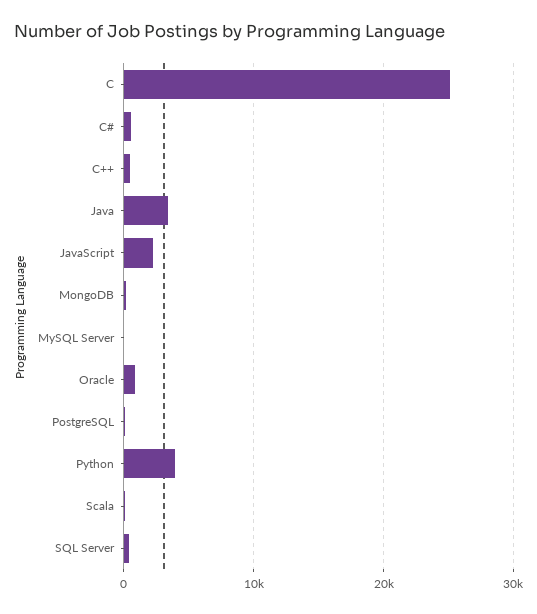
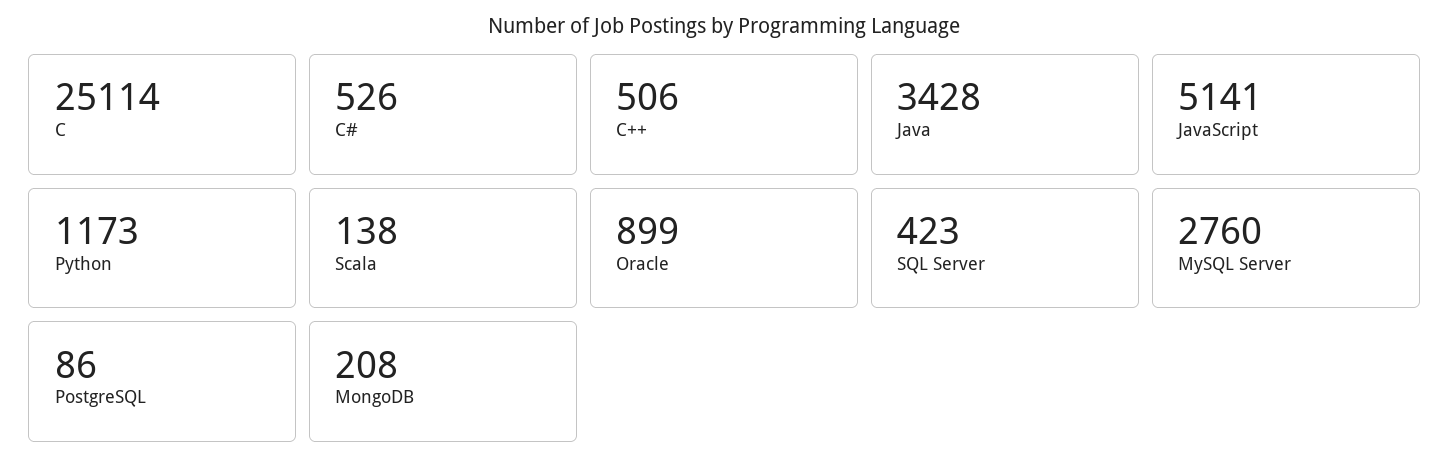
JavaScript: 2000 -> 5141
MySQL Server: 0 -> 2760
Python: 4000 -> 1173

